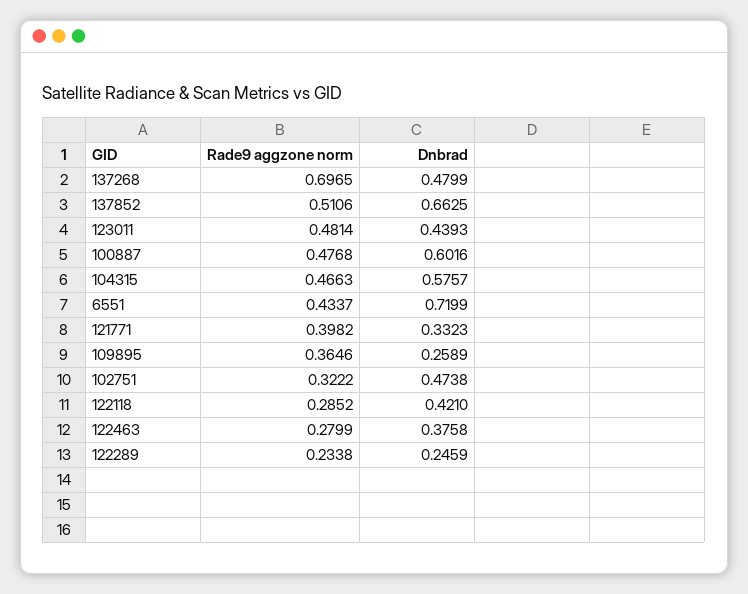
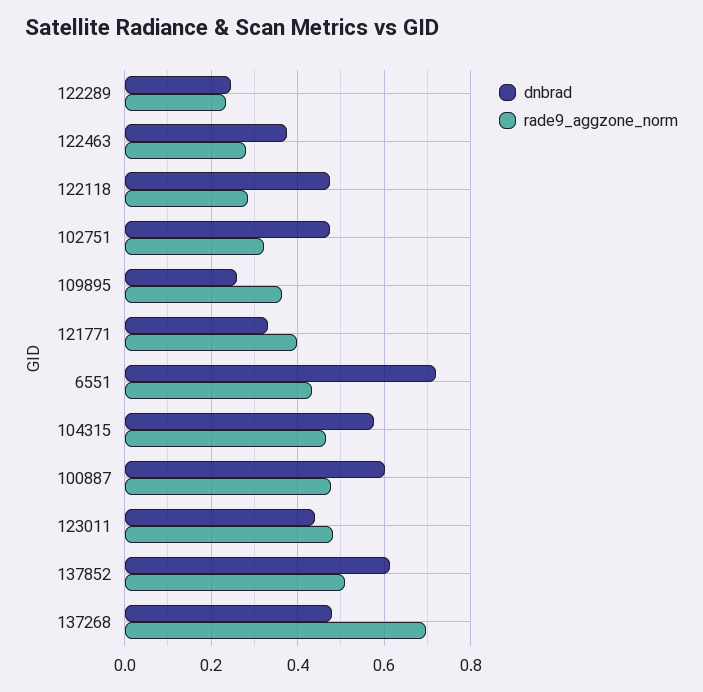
Dnbrad, 137852: 0.6625 -> 0.62
Dnbrad, 122118: 0.421 -> 0.48

